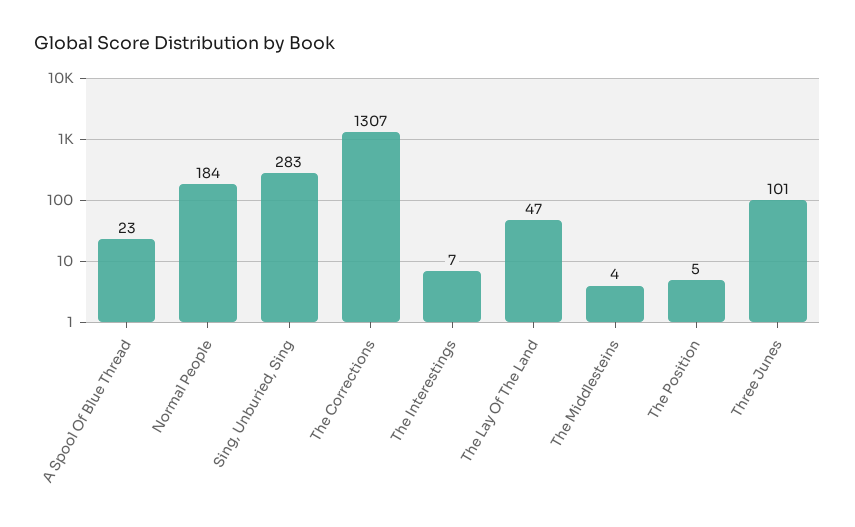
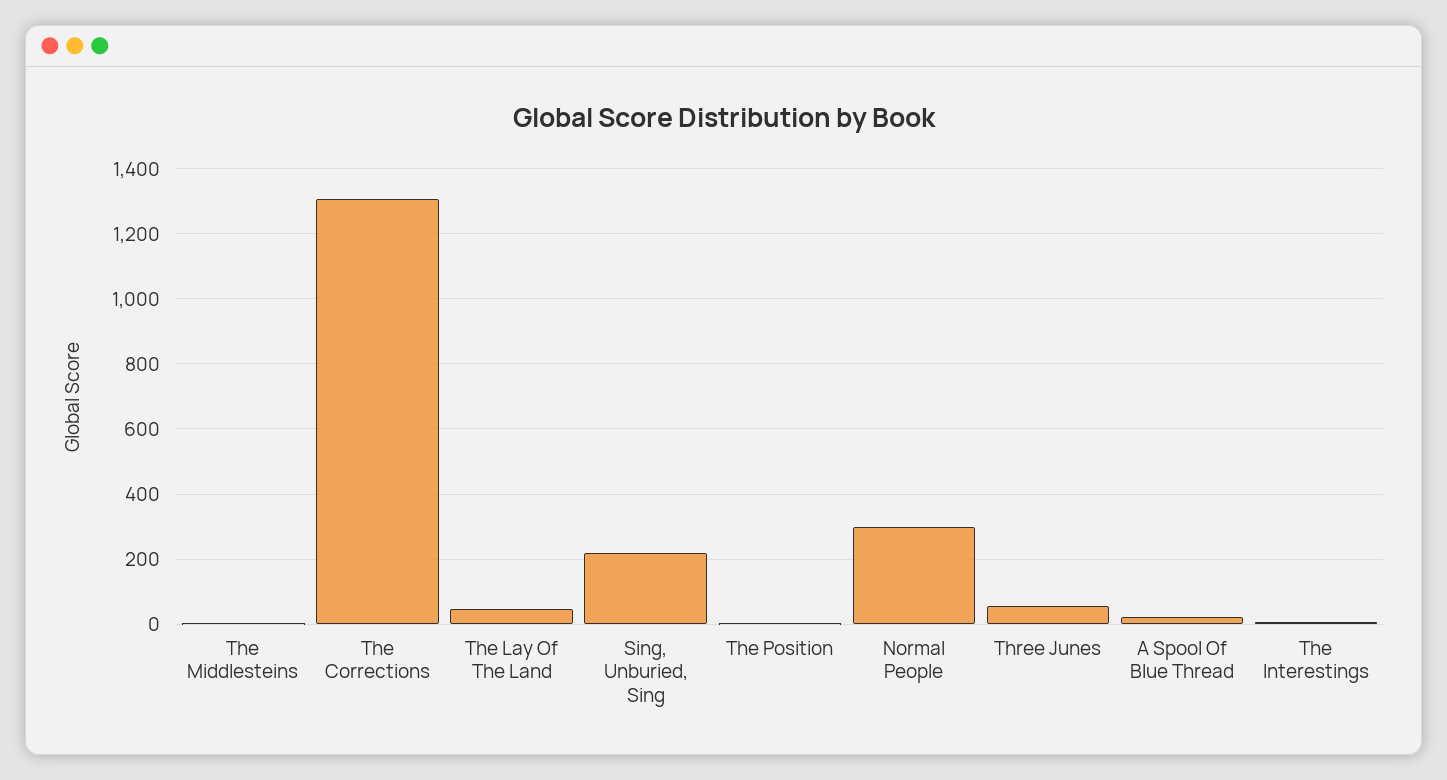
Normal People: 184 -> 300
Sing, Unburied, Sing: 283 -> 220
Three Junes: 101 -> 60

